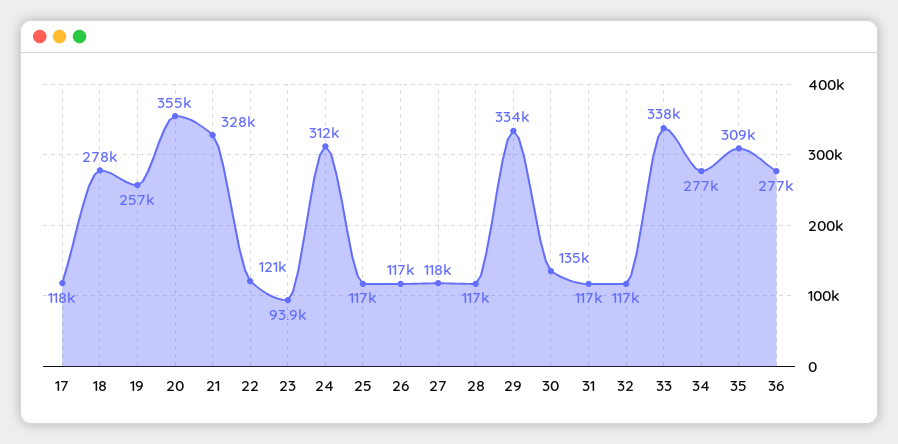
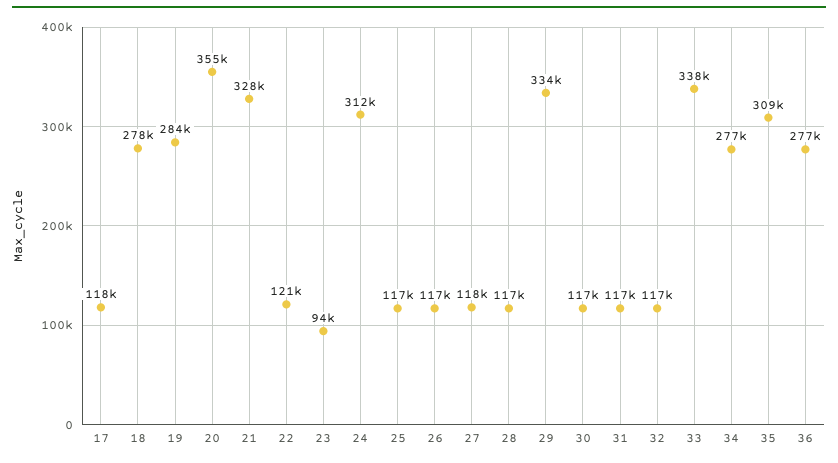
19: 257000 -> 284000
30: 135000 -> 117000

